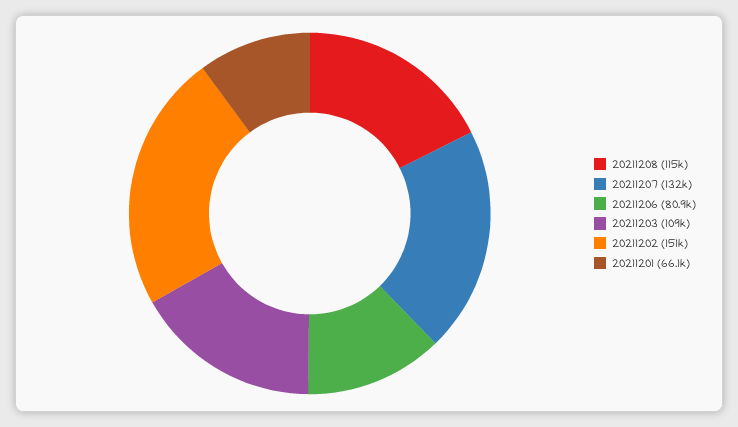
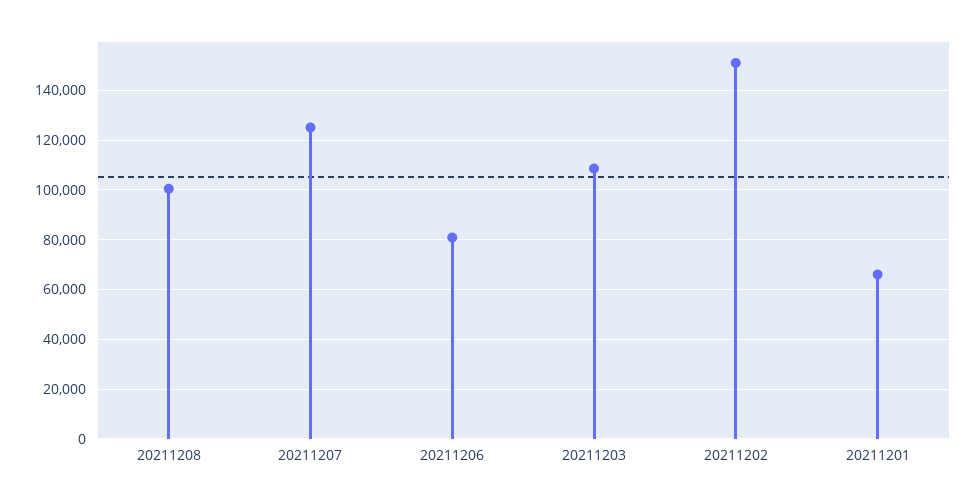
20211208: 115000 -> 100000
20211207: 132000 -> 125000

